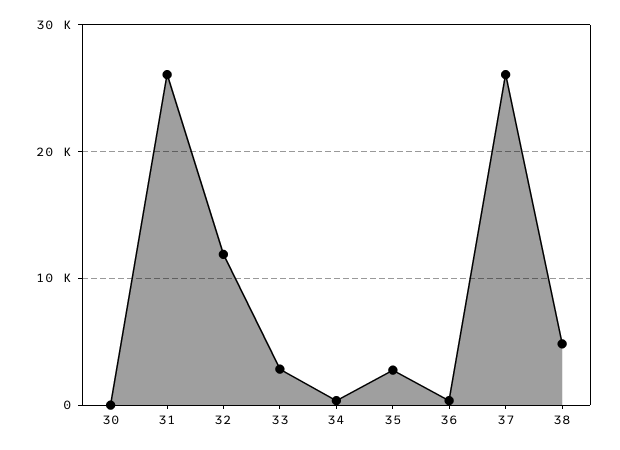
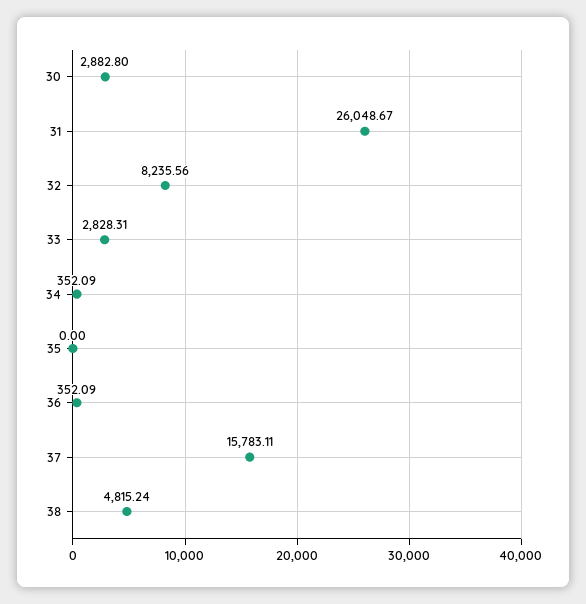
30: 0 -> 2882.8
32: 12000 -> 8235.56
35: 3000 -> 0
37: 26000 -> 15783.11

